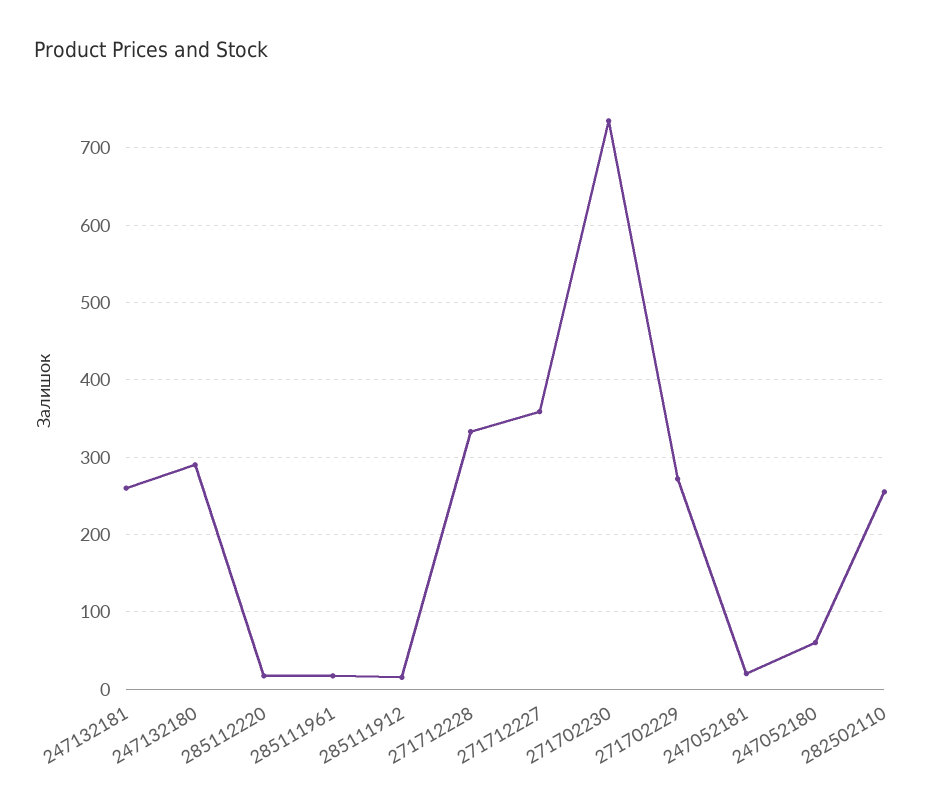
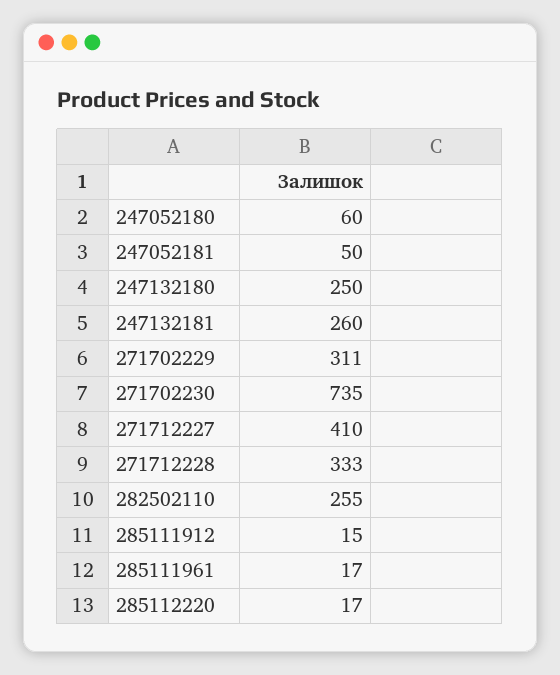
247132180: 290 -> 250
271712227: 360 -> 410
271702229: 270 -> 311
247052181: 20 -> 50

